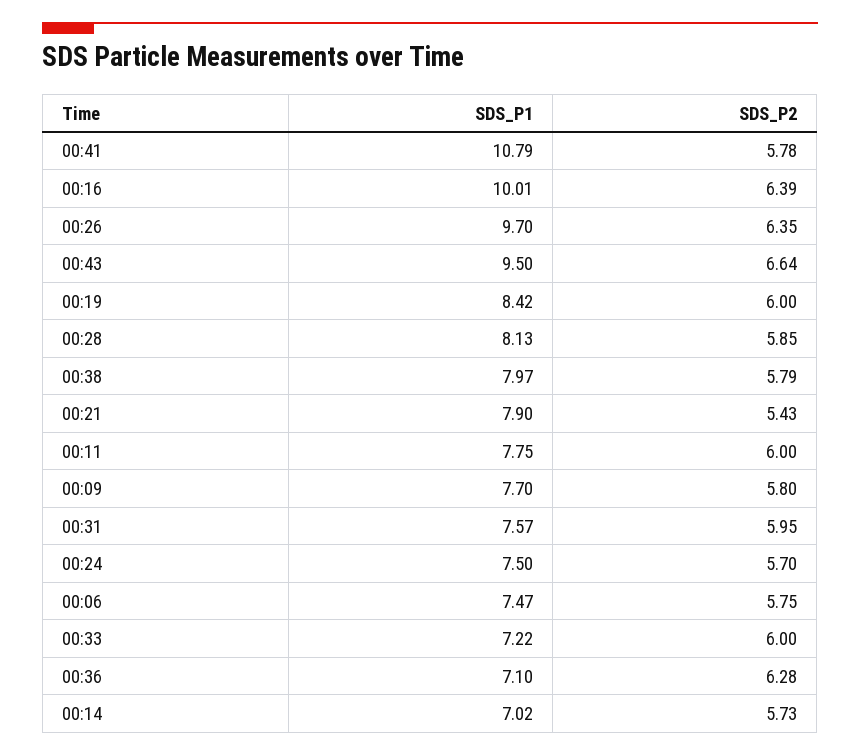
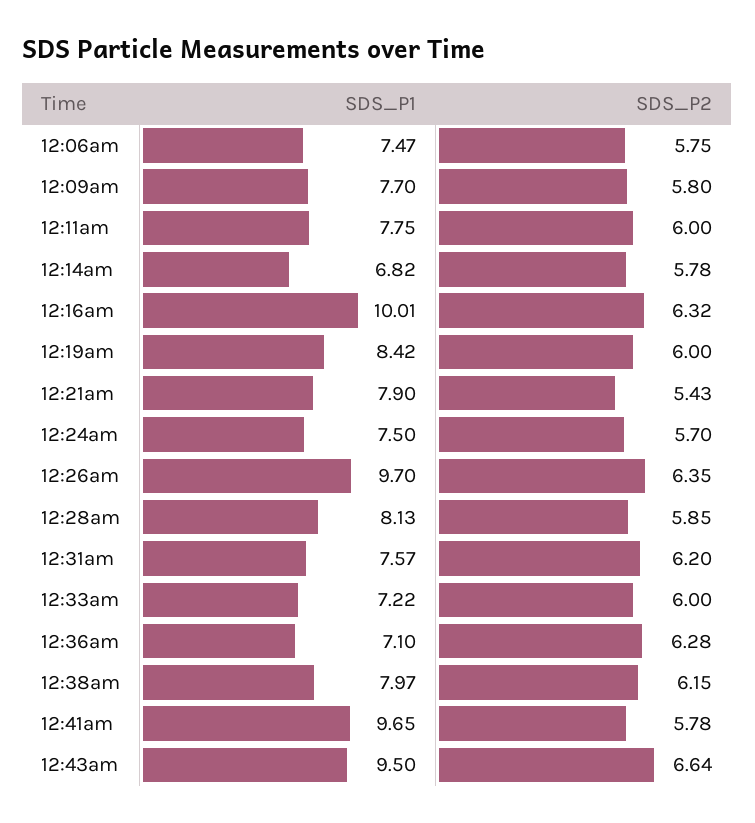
SDS_P1, 00:41: 10.79 -> 9.65
SDS_P2, 00:16: 6.39 -> 6.32
SDS_P2, 00:38: 5.79 -> 6.15
SDS_P2, 00:31: 5.95 -> 6.2
SDS_P1, 00:14: 7.02 -> 6.82
SDS_P2, 00:14: 5.73 -> 5.78

